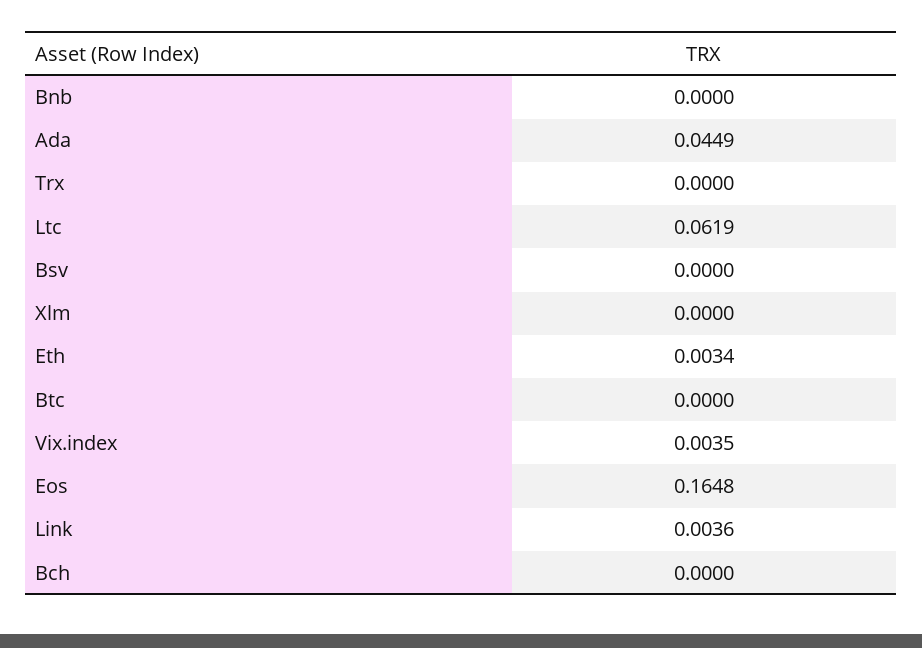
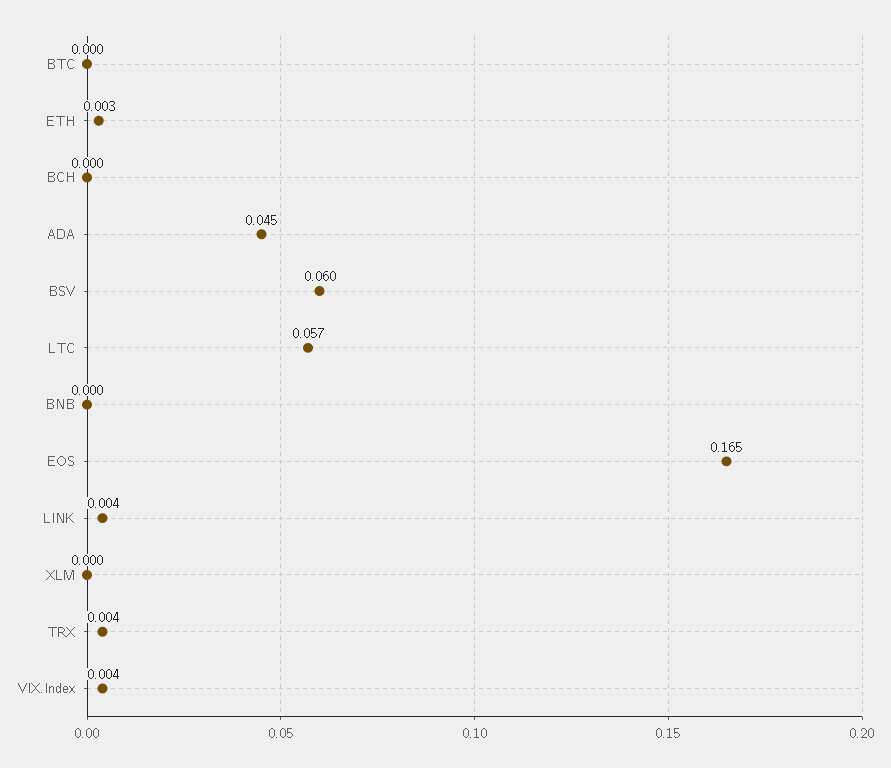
Trx: 0 -> 0.004
Ltc: 0.0619 -> 0.057
Bsv: 0 -> 0.06

